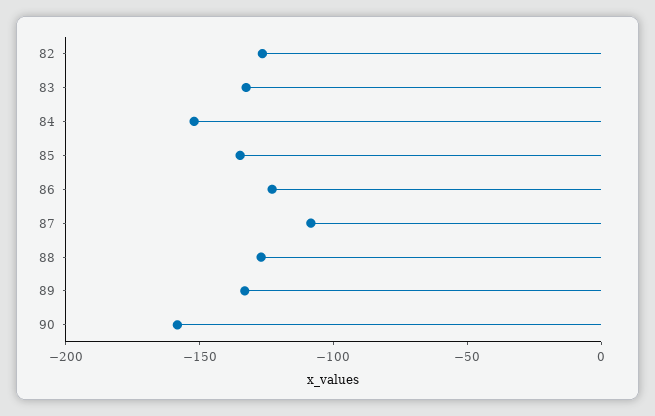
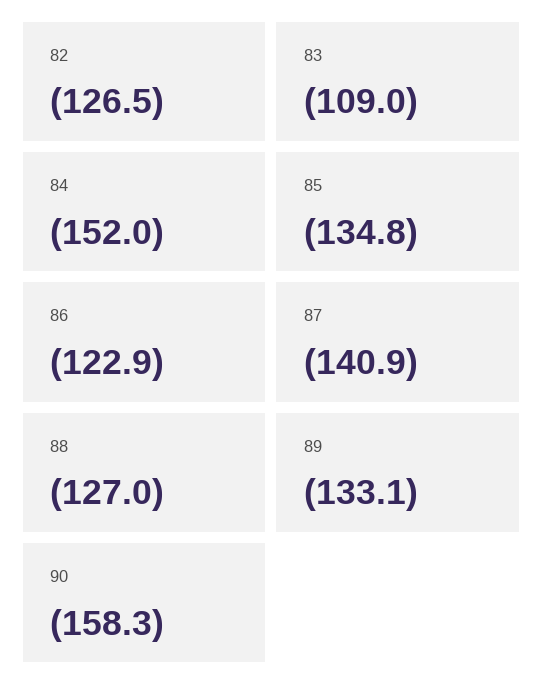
83: -130 -> -109
87: -110 -> -140.9

